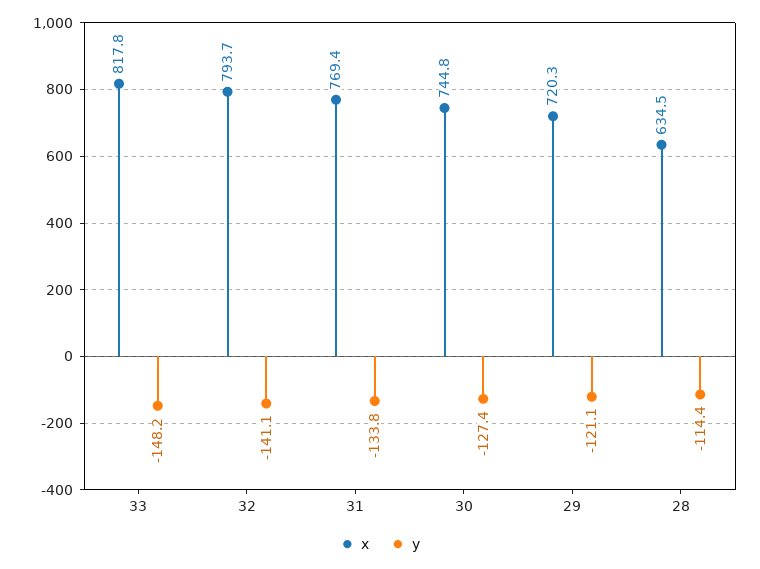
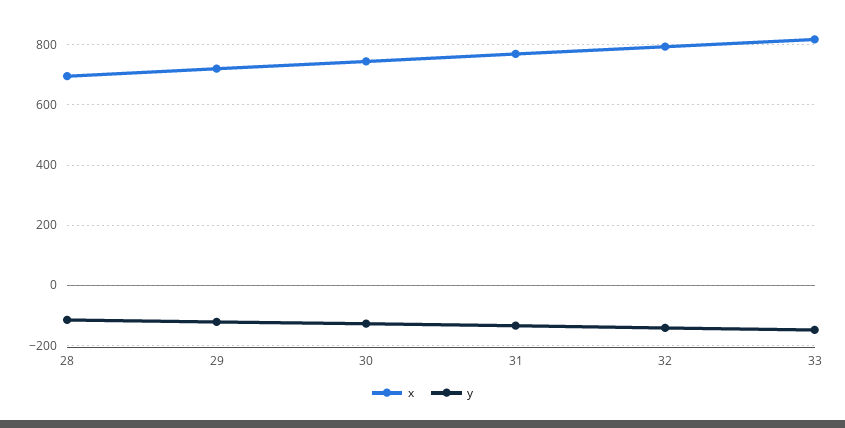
x, 28: 634.5 -> 700

